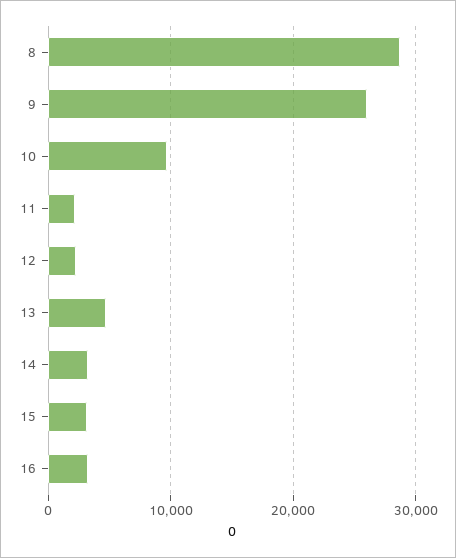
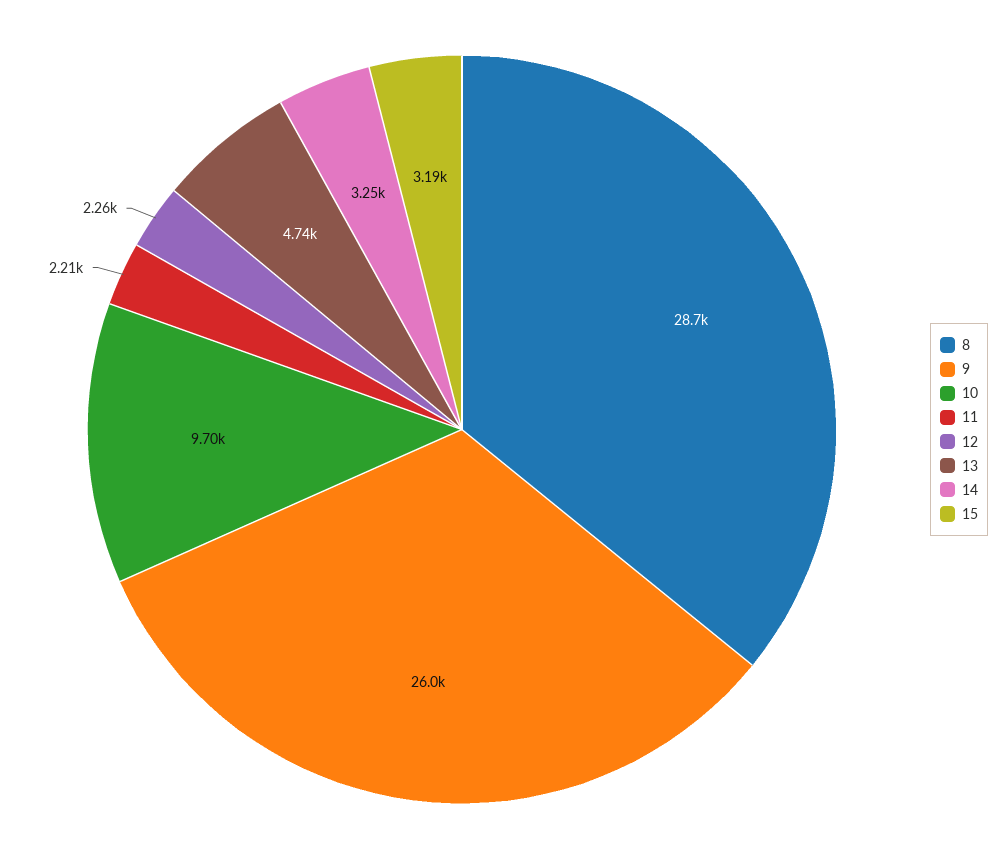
16: 3000 -> none

